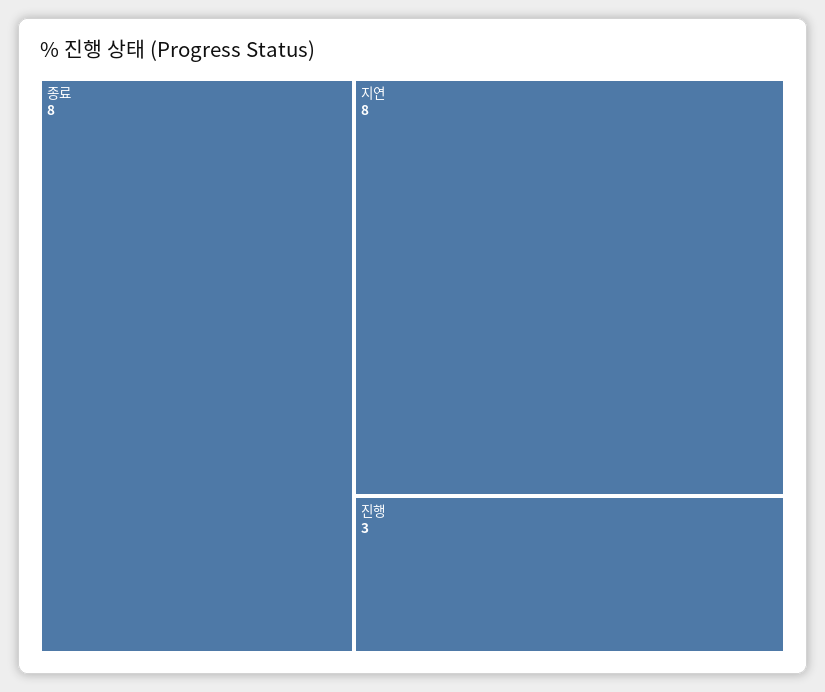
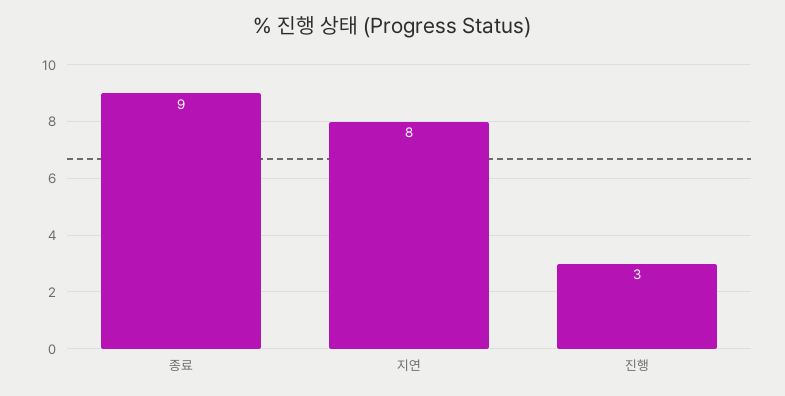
종료: 8 -> 9

